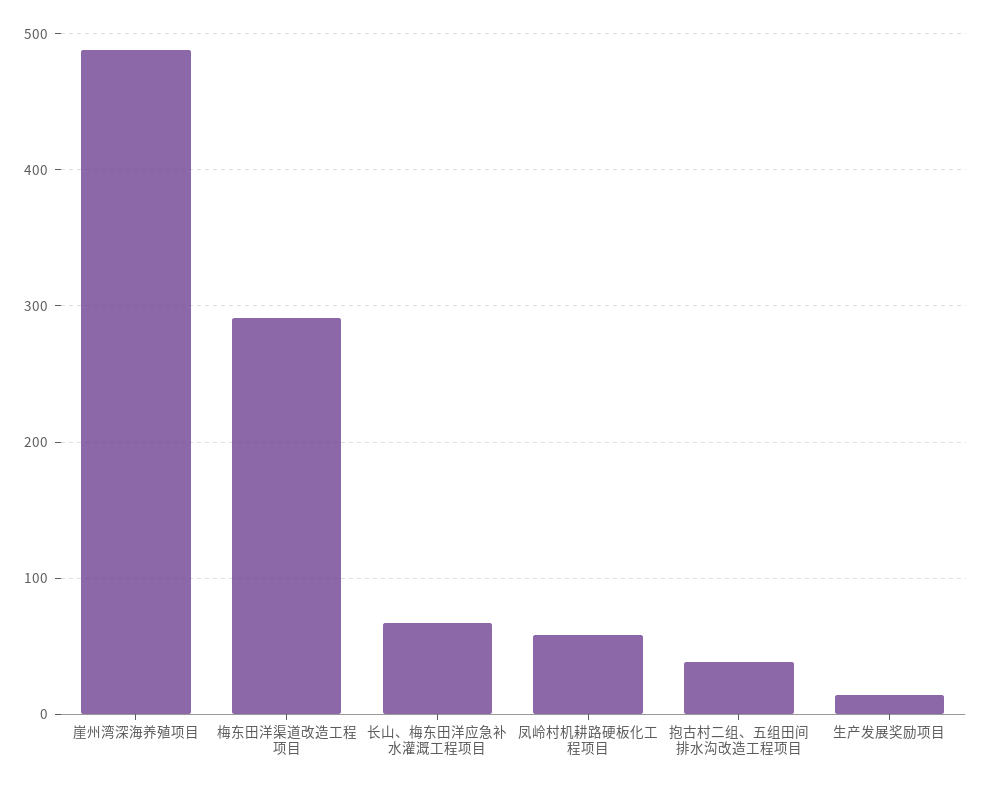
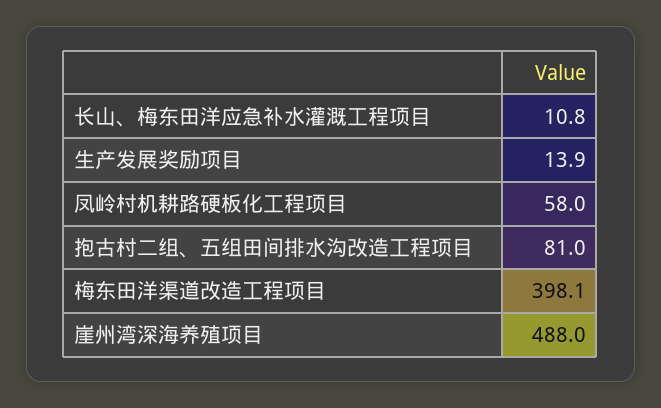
梅东田洋渠道改造工程项目: 290 -> 398.1
长山、梅东田洋应急补水灌溉工程项目: 70 -> 10.8
抱古村二组、五组田间排水沟改造工程项目: 40 -> 81

